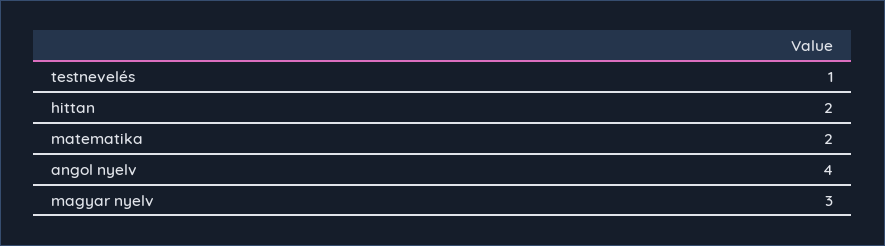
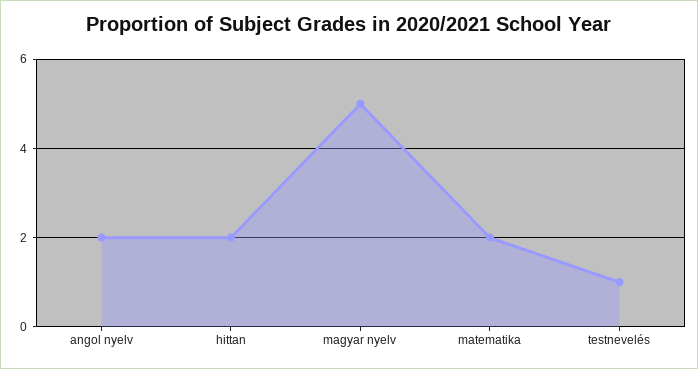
angol nyelv: 4 -> 2
magyar nyelv: 3 -> 5

